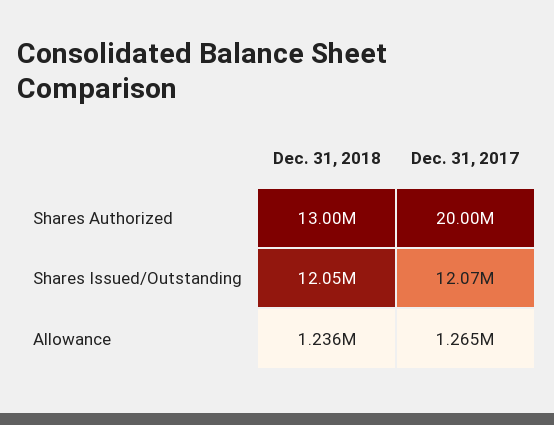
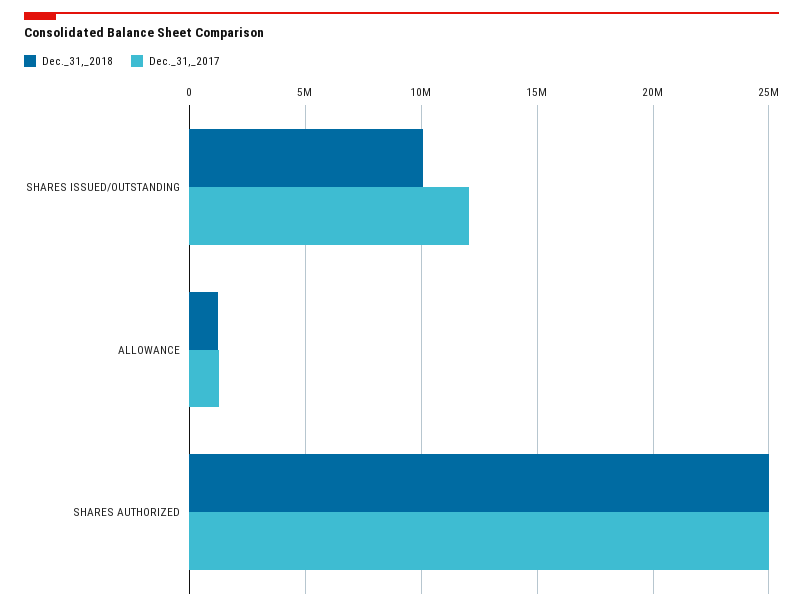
Dec. 31, 2018, Shares Authorized: 13000000 -> 25000000
Dec. 31, 2017, Shares Authorized: 20000000 -> 25000000
Dec. 31, 2018, Shares Issued/Outstanding: 12050000 -> 10000000

